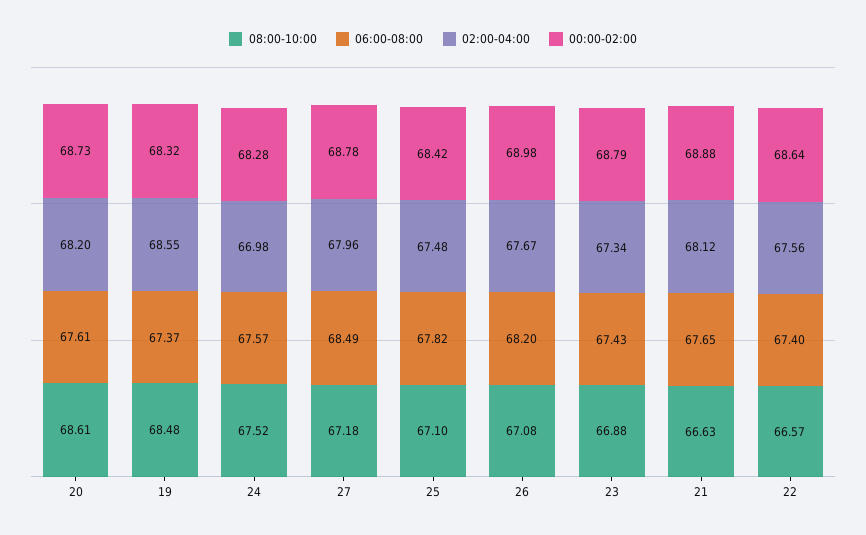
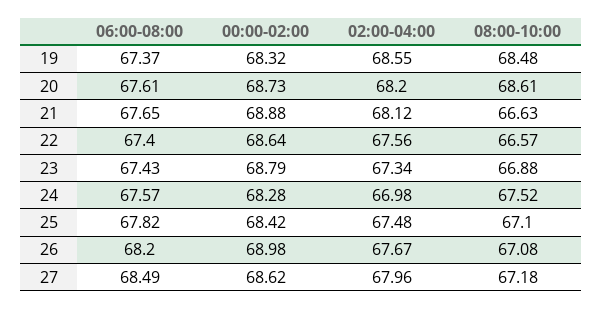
00:00-02:00, 27: 68.78 -> 68.62

